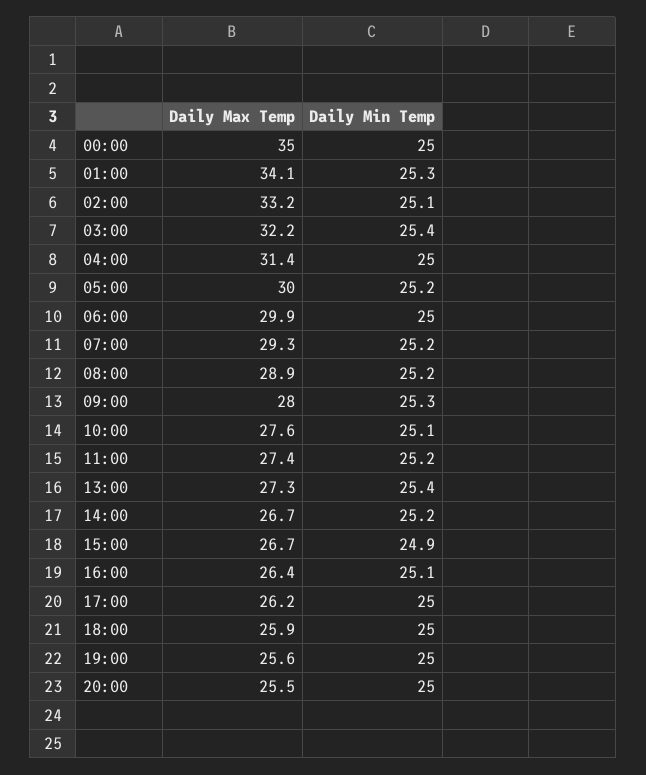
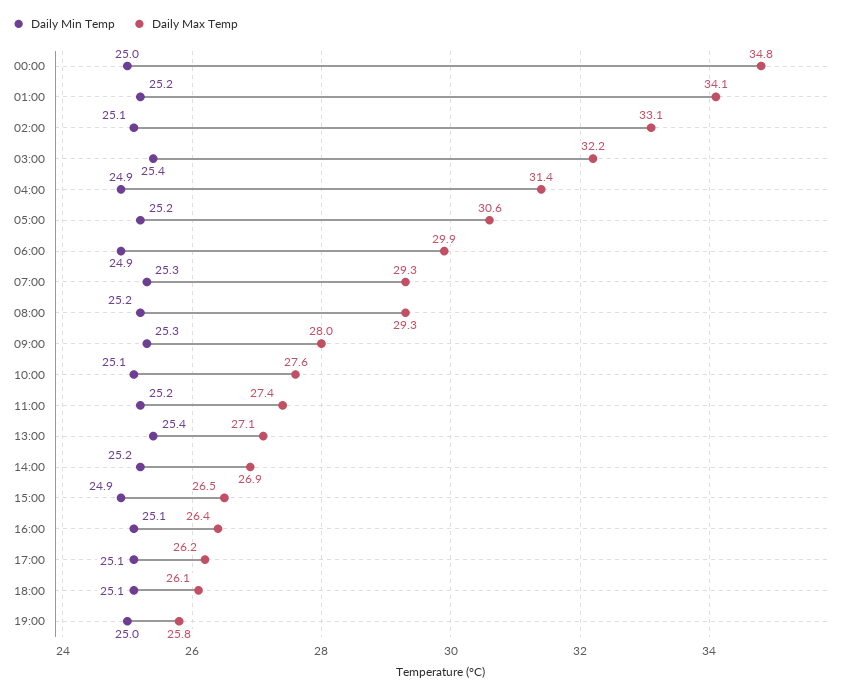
Daily Max Temp, 00:00: 35 -> 34.8
Daily Min Temp, 01:00: 25.3 -> 25.2
Daily Max Temp, 02:00: 33.2 -> 33.1
Daily Min Temp, 04:00: 25 -> 24.9
Daily Max Temp, 05:00: 30 -> 30.6
Daily Min Temp, 06:00: 25 -> 24.9
Daily Min Temp, 07:00: 25.2 -> 25.3
Daily Max Temp, 08:00: 28.9 -> 29.3
Daily Max Temp, 13:00: 27.3 -> 27.1
Daily Max Temp, 14:00: 26.7 -> 26.9
Daily Max Temp, 15:00: 26.7 -> 26.5
Daily Min Temp, 17:00: 25 -> 25.1
Daily Max Temp, 18:00: 25.9 -> 26.1
Daily Min Temp, 18:00: 25 -> 25.1
Daily Max Temp, 19:00: 25.6 -> 25.8
Daily Max Temp, 20:00: 25.5 -> none
Daily Min Temp, 20:00: 25 -> none

